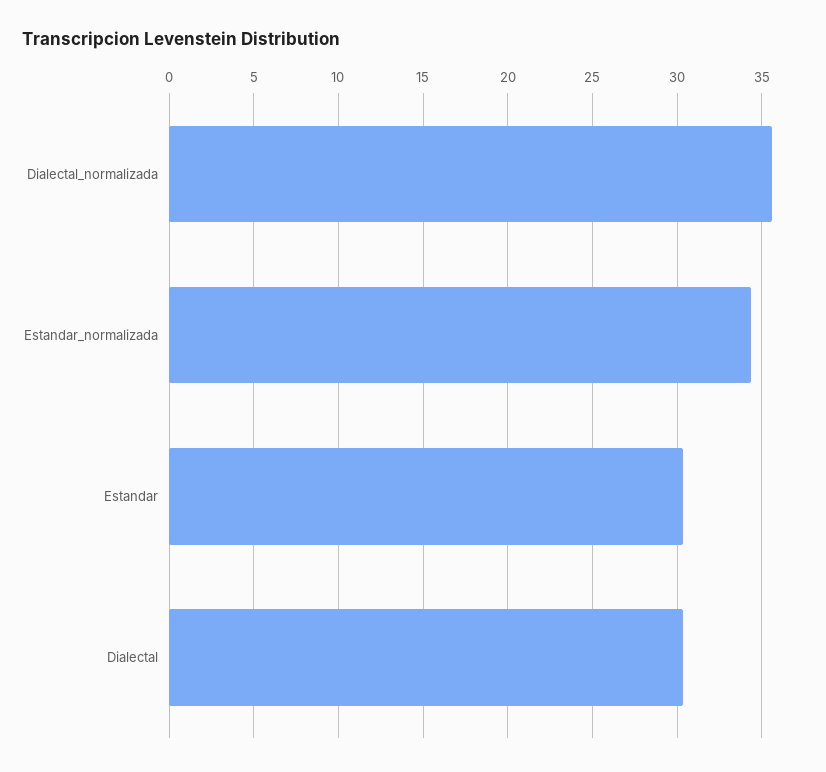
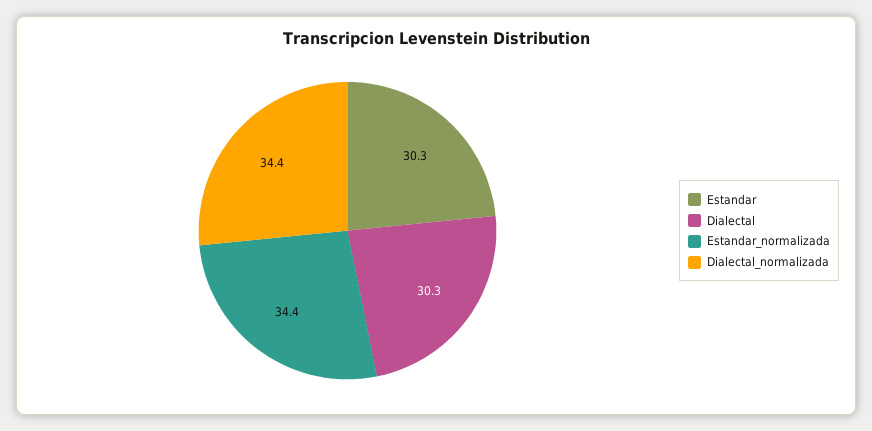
Dialectal_normalizada: 35.5 -> 34.4

